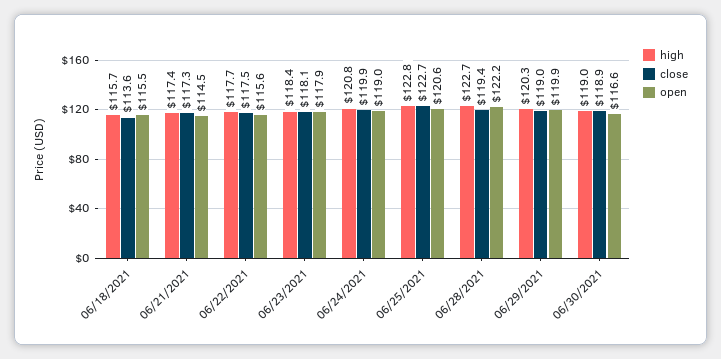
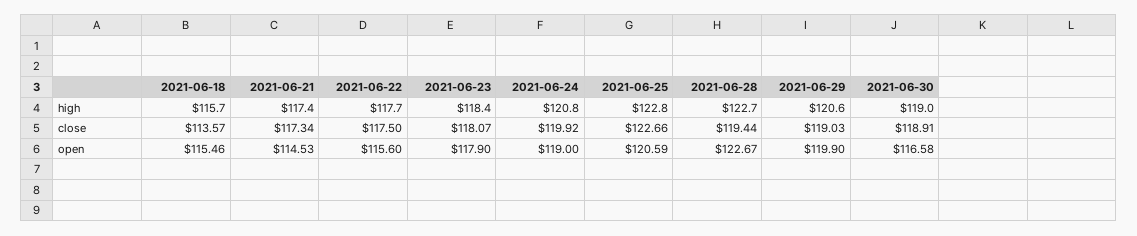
open, 06/28/2021: 122.2 -> 122.67
high, 06/29/2021: 120.3 -> 120.6

